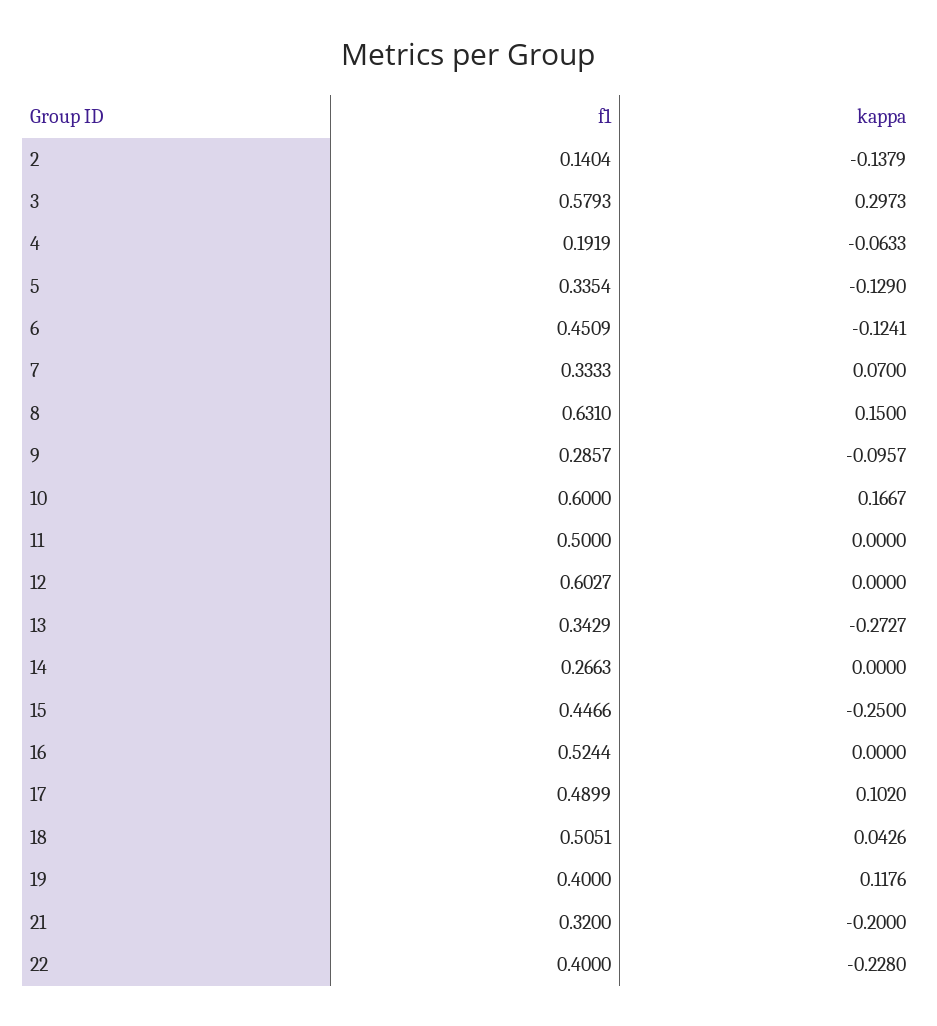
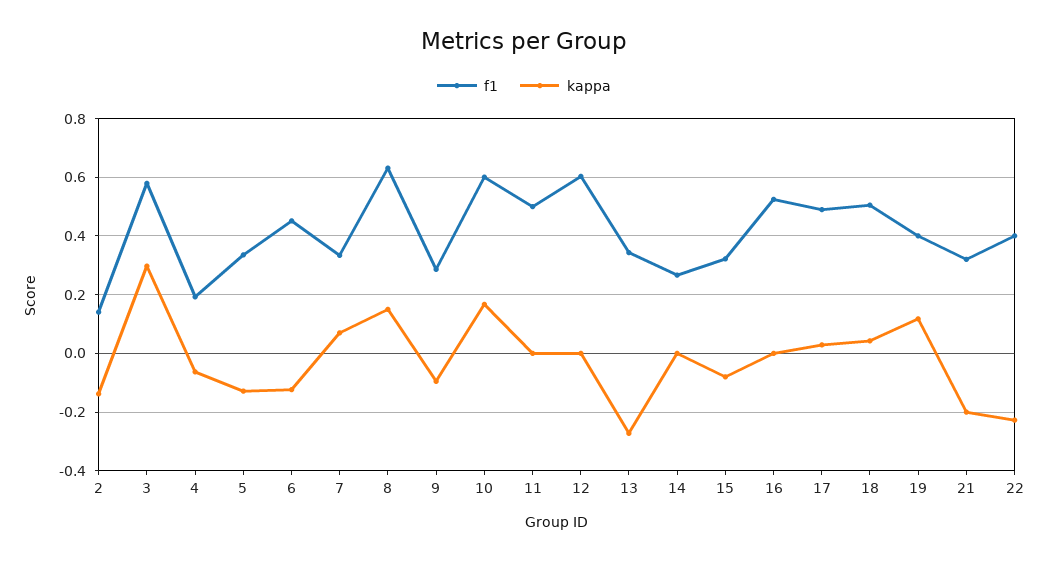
f1, 15: 0.4466 -> 0.325
kappa, 15: -0.25 -> -0.075
kappa, 17: 0.102 -> 0.025

